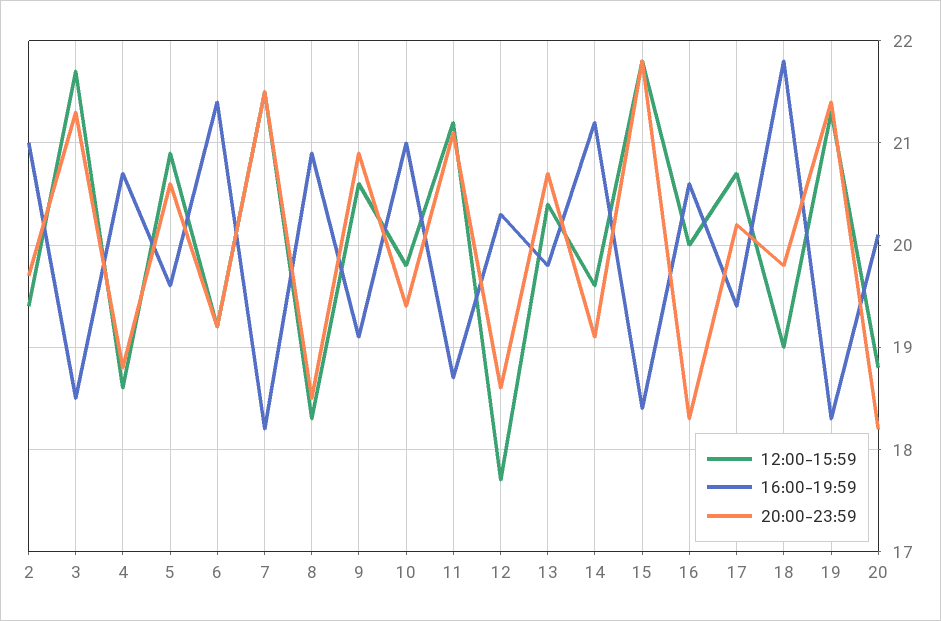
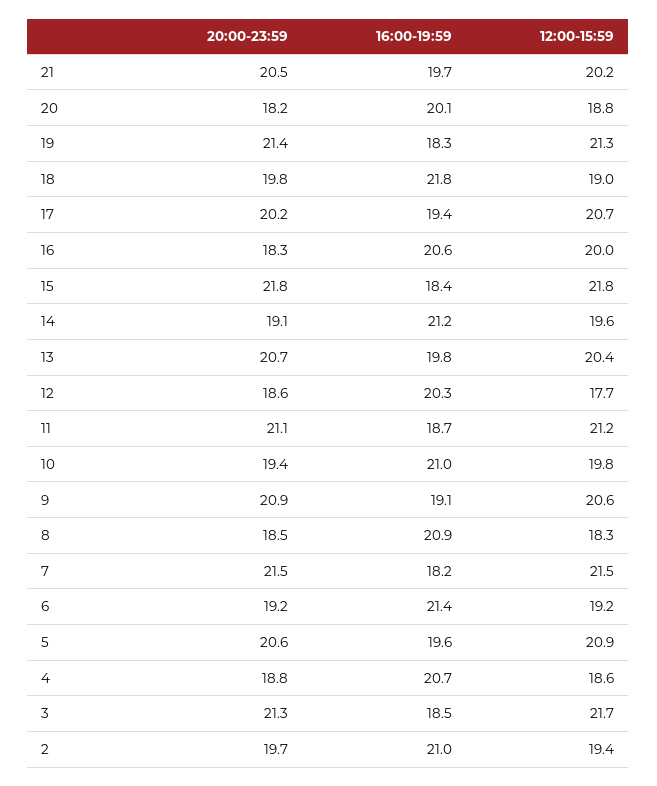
20:00-23:59, 21: none -> 20.5
16:00-19:59, 21: none -> 19.7
12:00-15:59, 21: none -> 20.2

